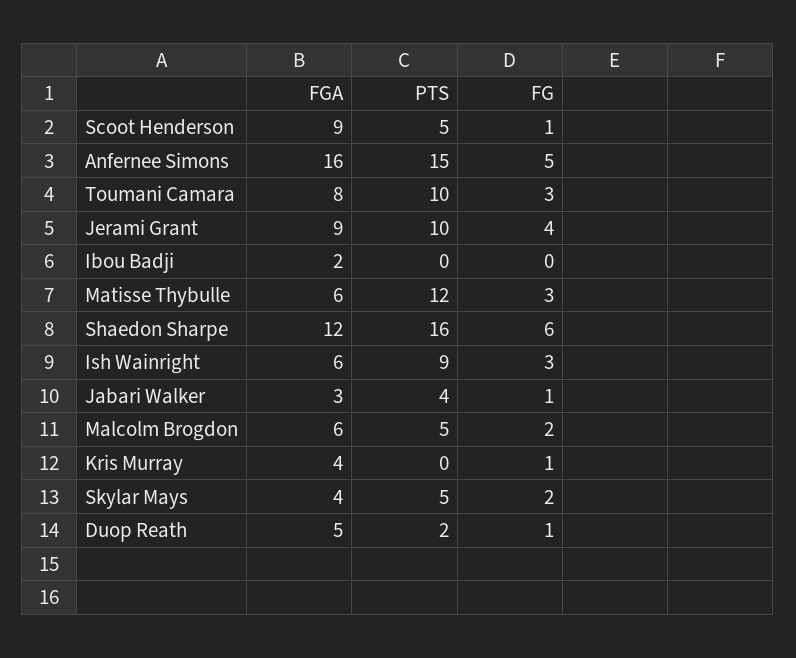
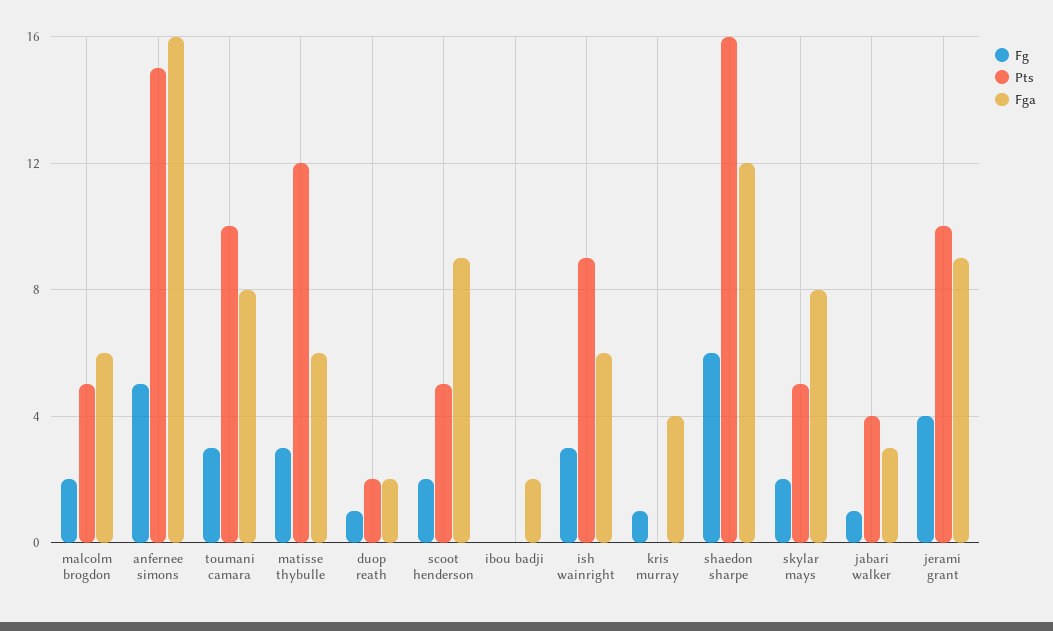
FG, Scoot Henderson: 1 -> 2
FGA, Skylar Mays: 4 -> 8
FGA, Duop Reath: 5 -> 2

